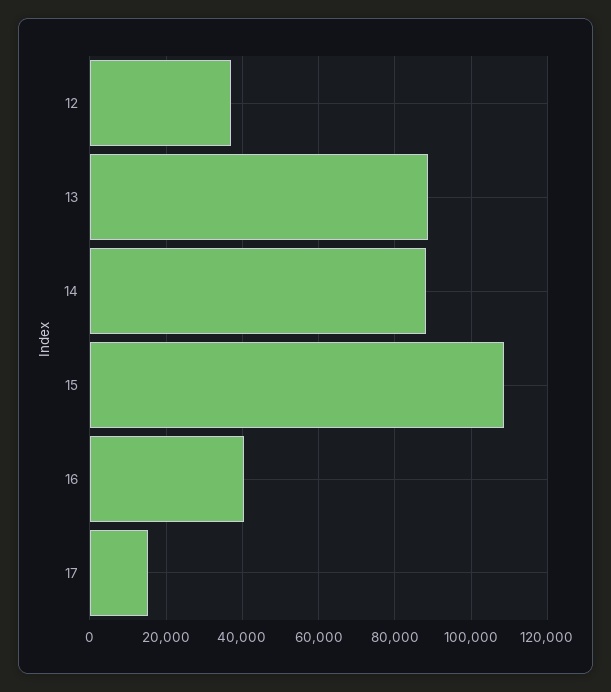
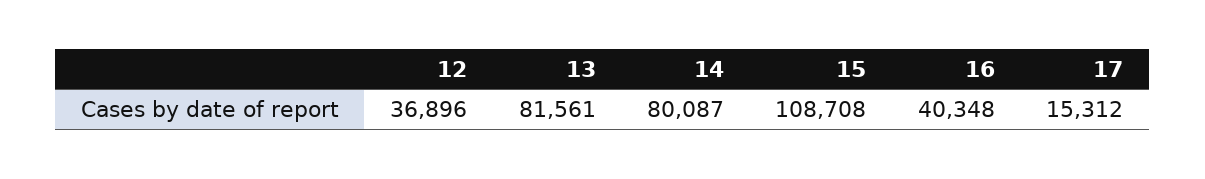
13: 88000 -> 81561
14: 88000 -> 80087

